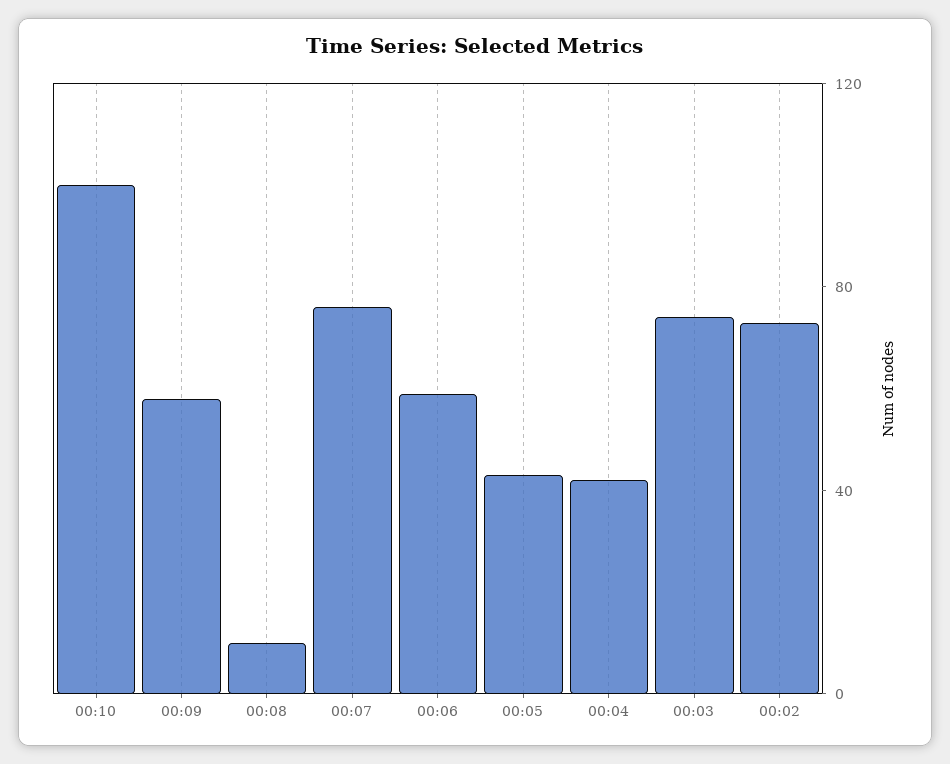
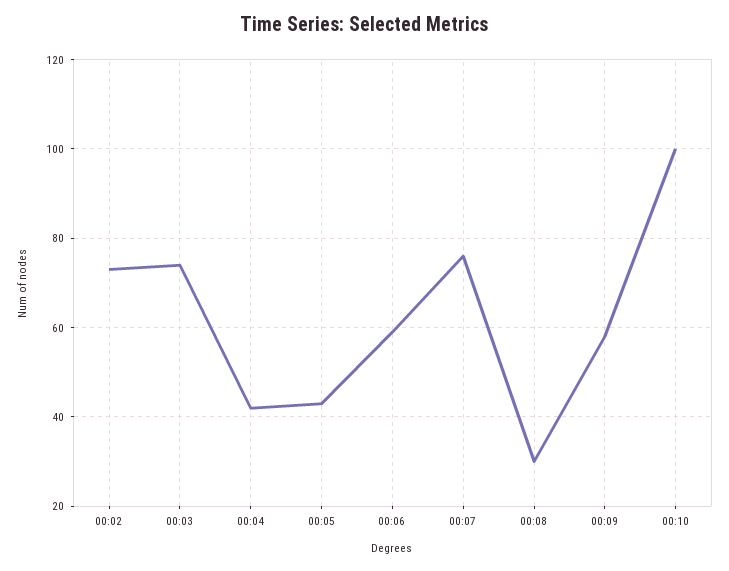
00:08: 10 -> 30

